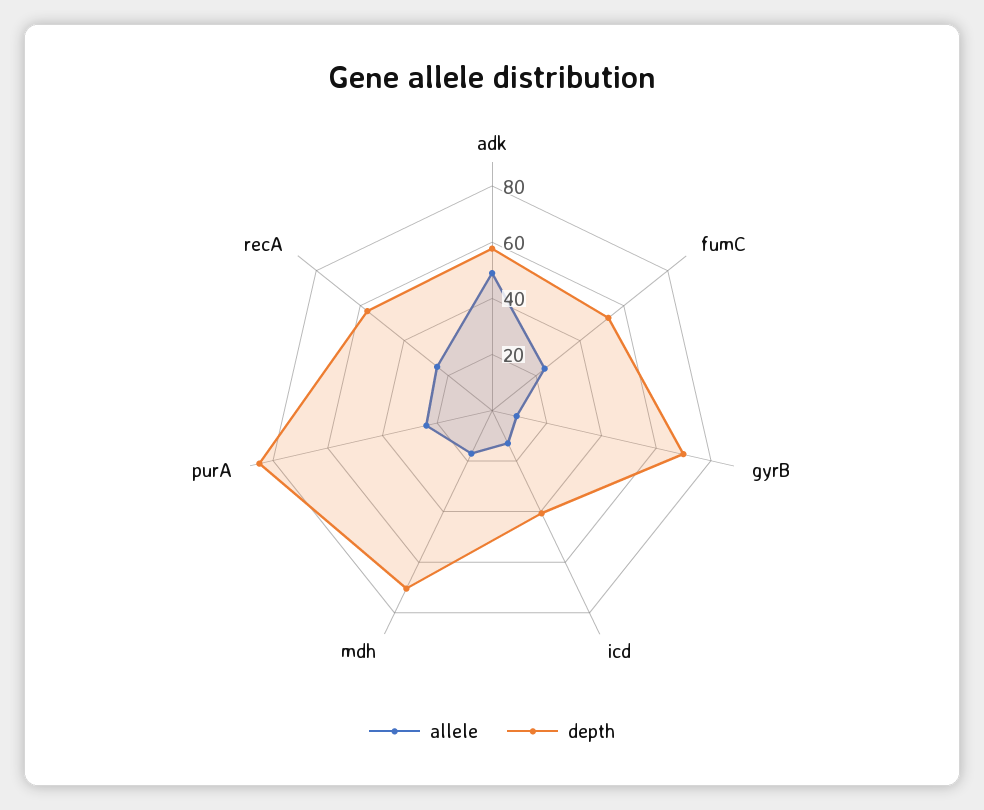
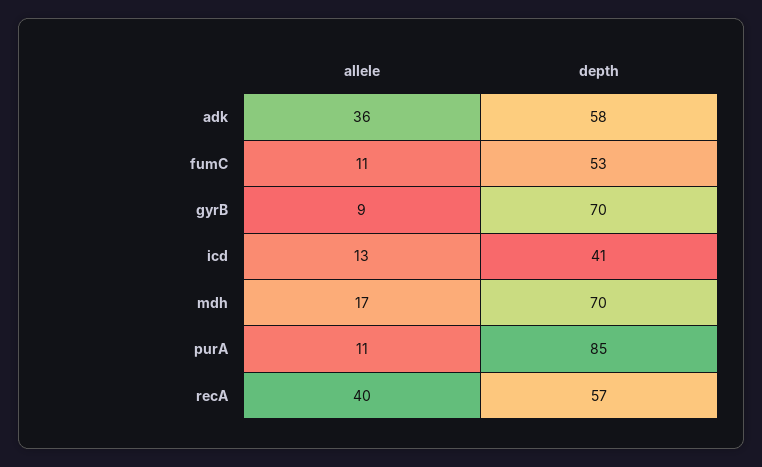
allele, adk: 50 -> 36
allele, fumC: 25 -> 11
allele, purA: 25 -> 11
allele, recA: 25 -> 40

